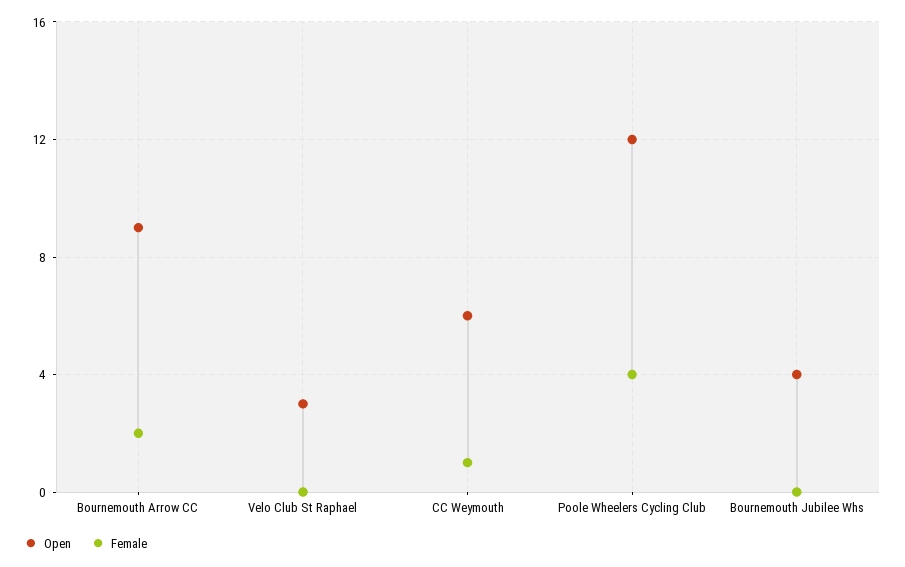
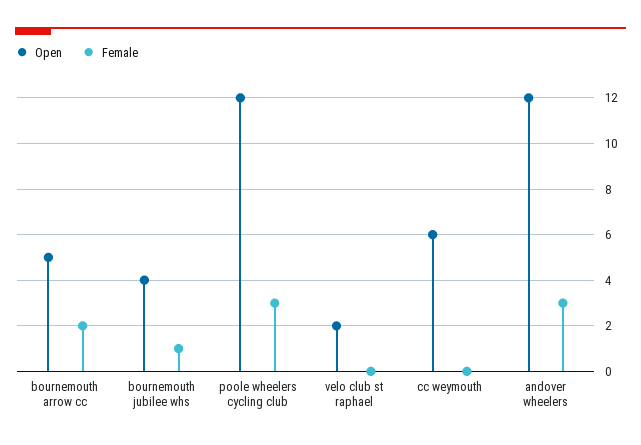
Open, Bournemouth Arrow CC: 9 -> 5
Open, Velo Club St Raphael: 3 -> 2
Female, CC Weymouth: 1 -> 0
Female, Poole Wheelers Cycling Club: 4 -> 3
Female, Bournemouth Jubilee Whs: 0 -> 1
Open, andover wheelers: none -> 12
Female, andover wheelers: none -> 3

